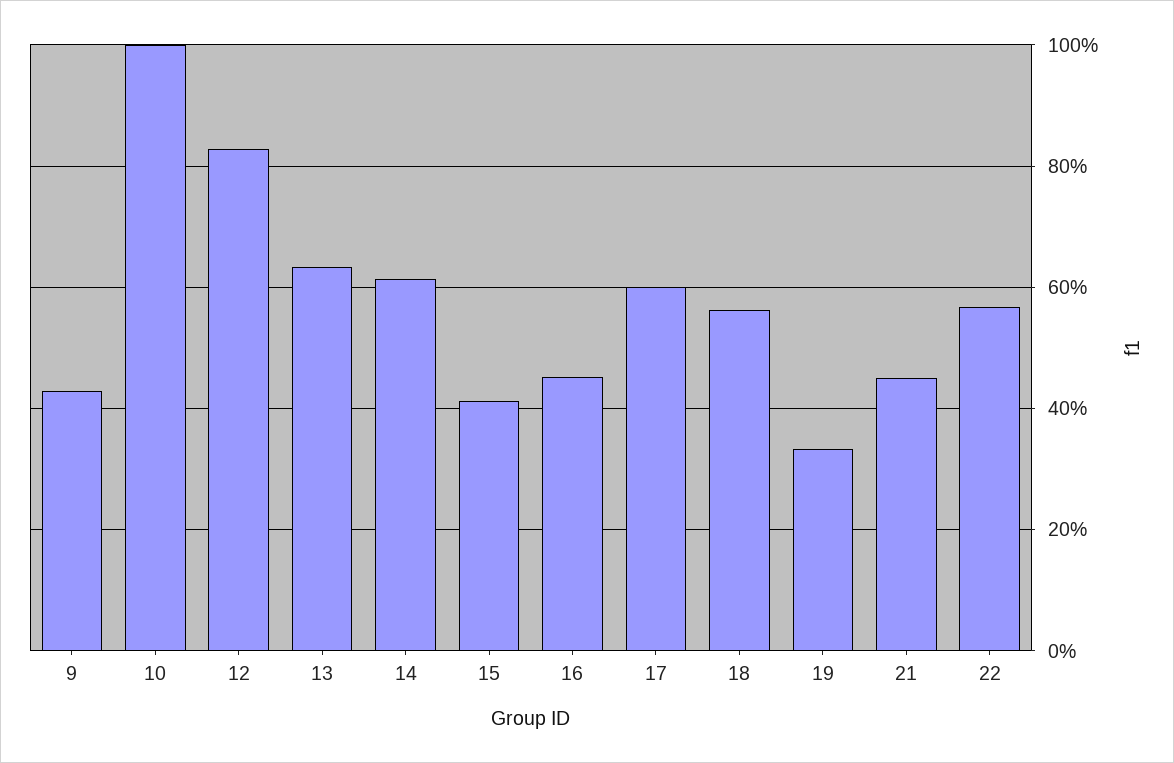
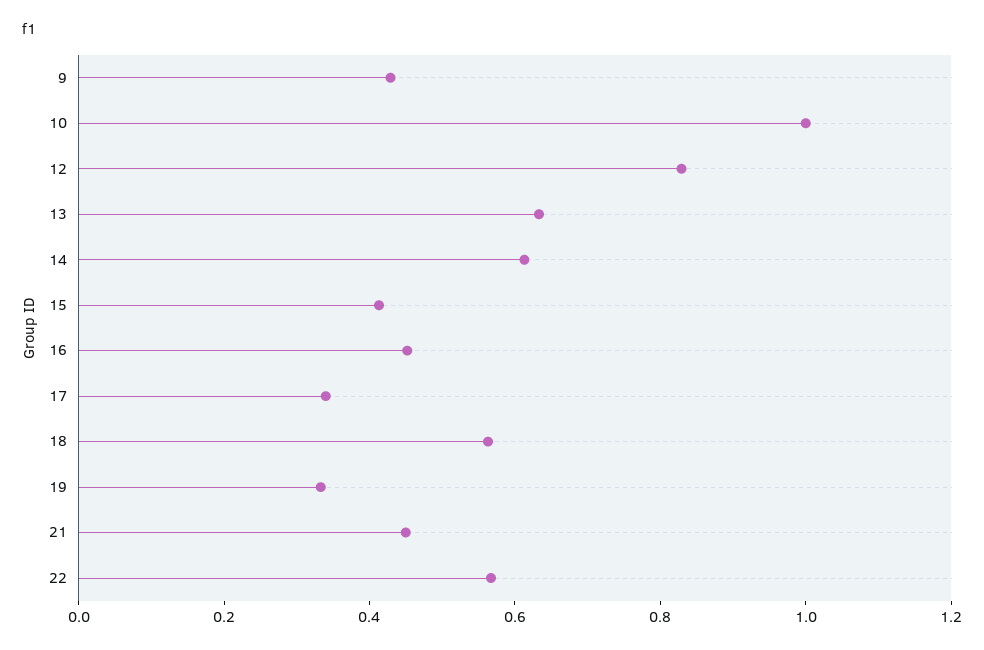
17: 0.6 -> 0.35

